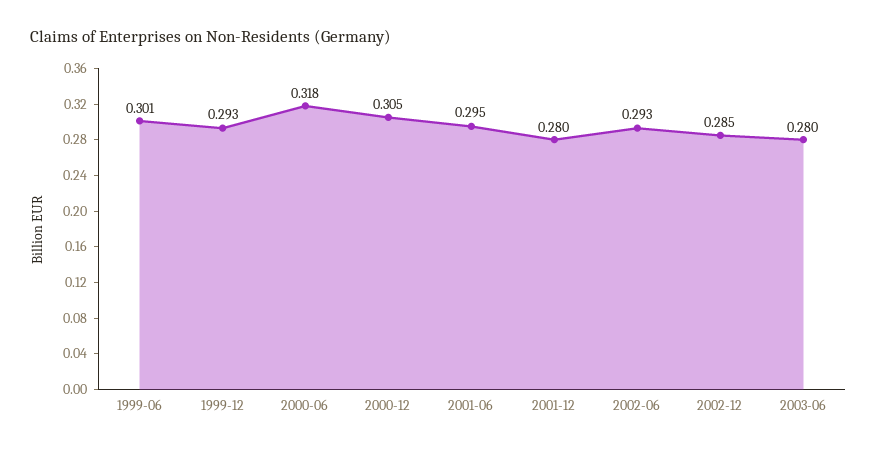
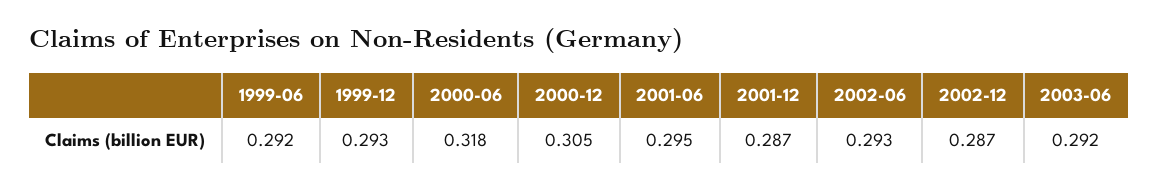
1999-06: 0.301 -> 0.292
2001-12: 0.28 -> 0.287
2002-12: 0.285 -> 0.287
2003-06: 0.28 -> 0.292

